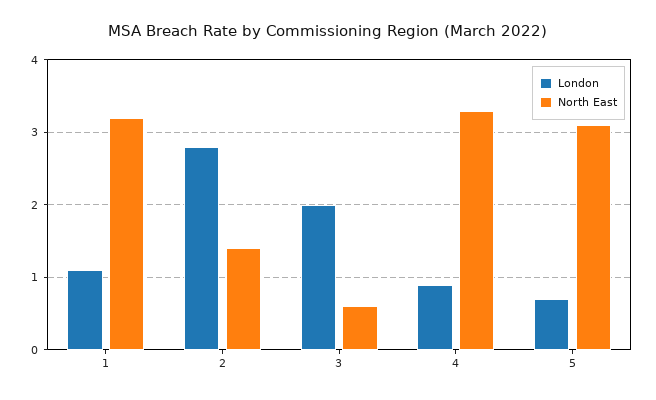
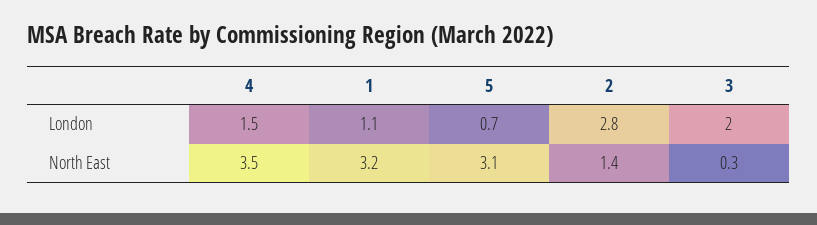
North East, 3: 0.6 -> 0.3
London, 4: 0.9 -> 1.5
North East, 4: 3.3 -> 3.5

